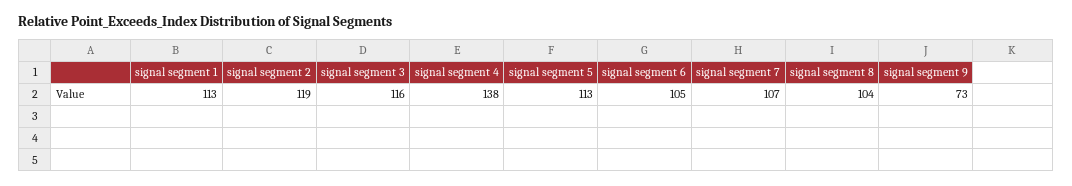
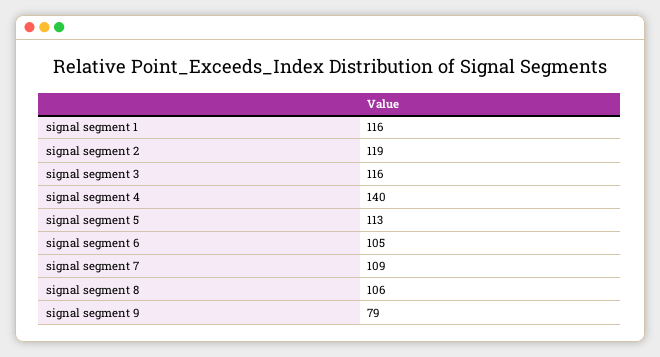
signal segment 1: 113 -> 116
signal segment 4: 138 -> 140
signal segment 7: 107 -> 109
signal segment 8: 104 -> 106
signal segment 9: 73 -> 79

